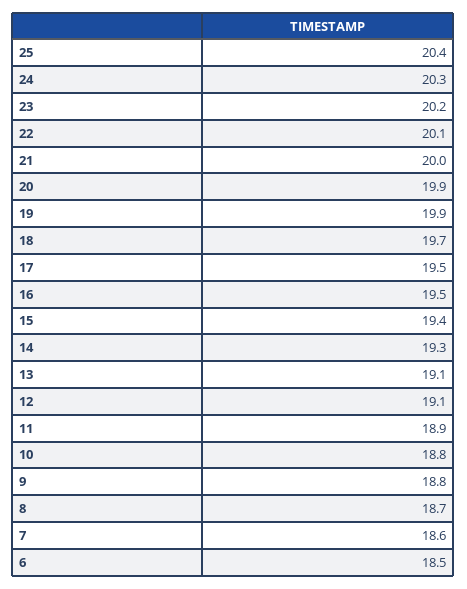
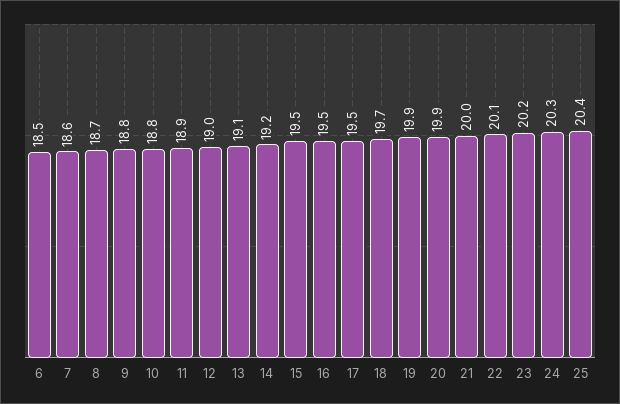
15: 19.4 -> 19.5
14: 19.3 -> 19.2
12: 19.1 -> 19

